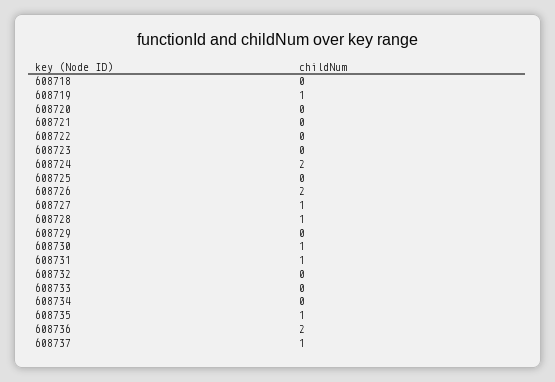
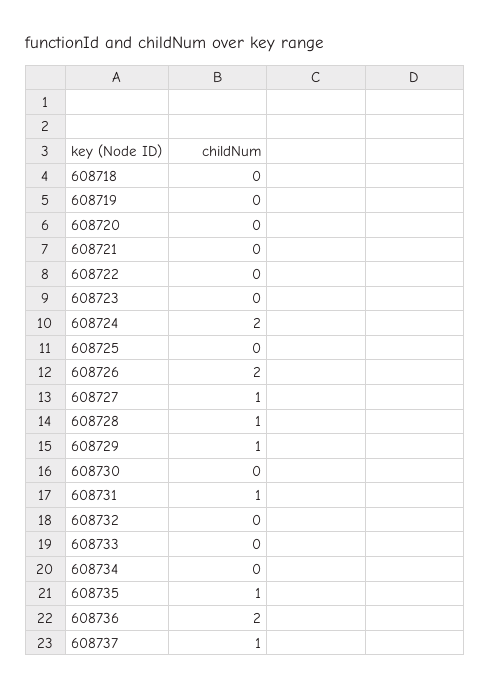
608719: 1 -> 0
608729: 0 -> 1
608730: 1 -> 0

